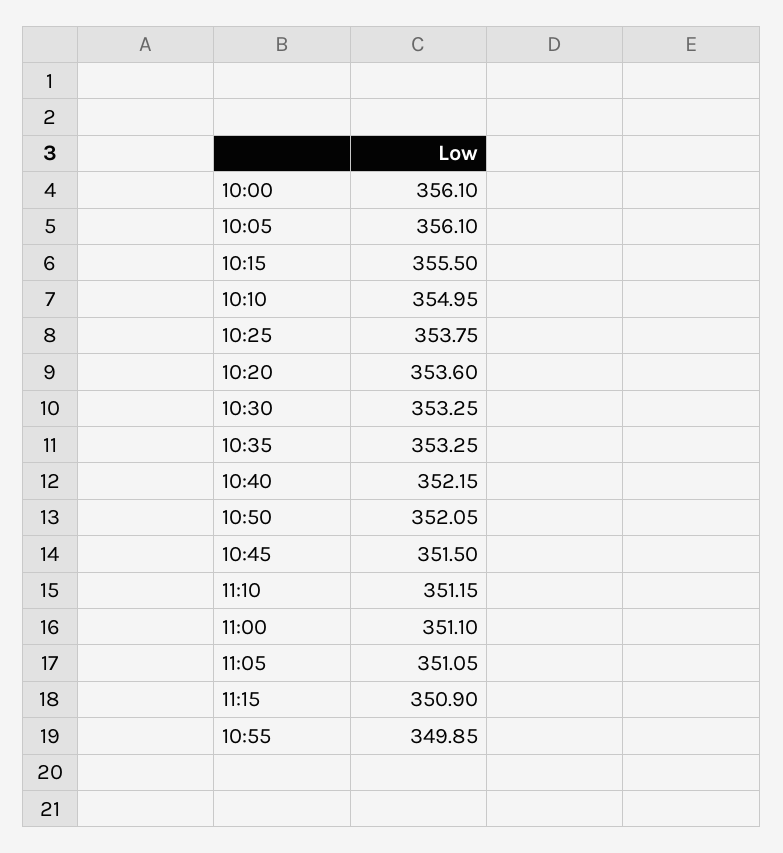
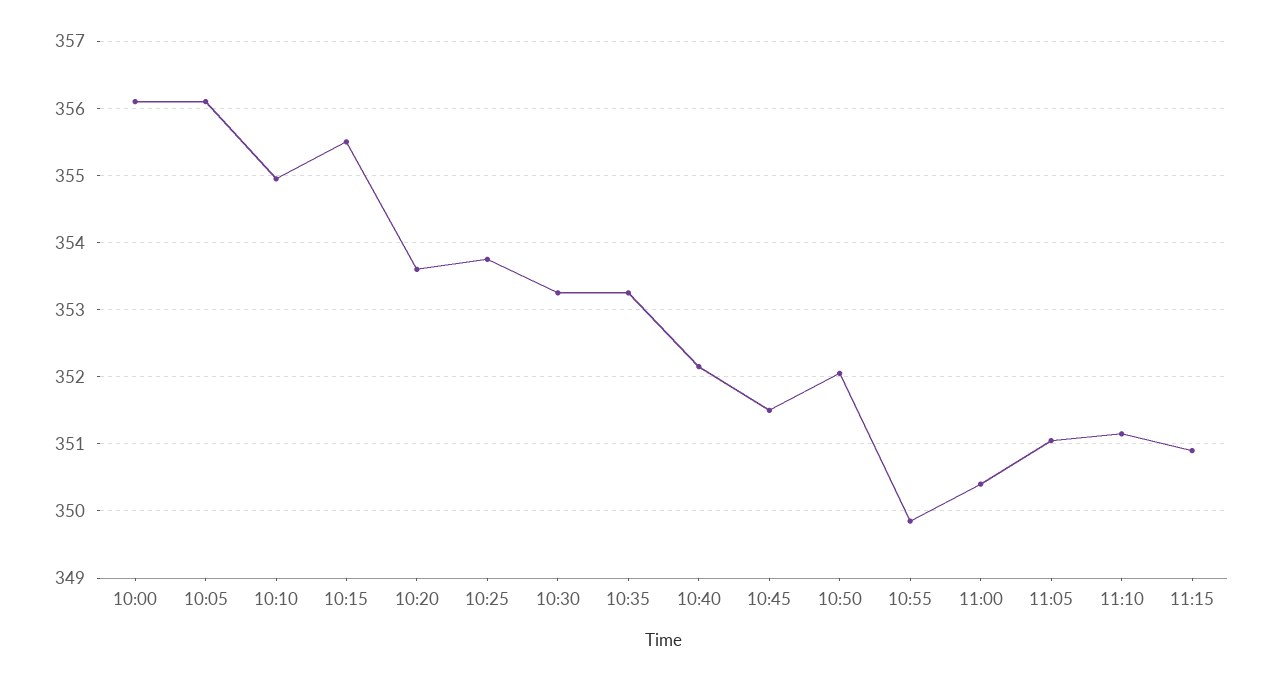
11:00: 351.1 -> 350.4

